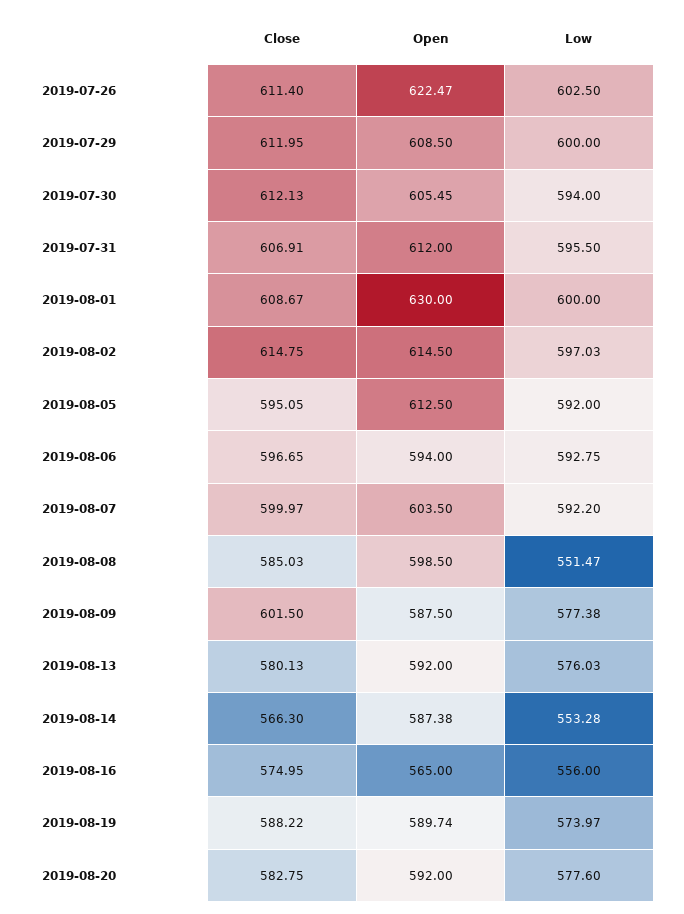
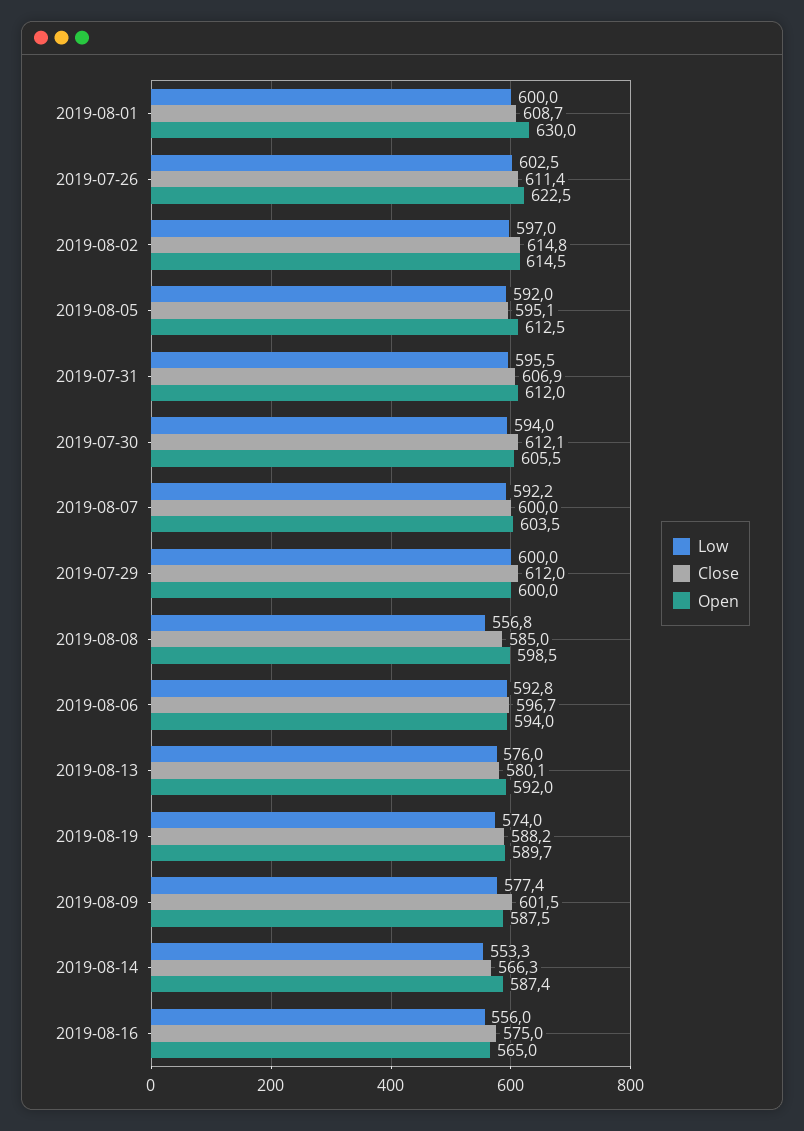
Open, 2019-07-29: 608.5 -> 600
Low, 2019-08-08: 551.47 -> 556.8
Close, 2019-08-20: 582.75 -> none
Open, 2019-08-20: 592 -> none
Low, 2019-08-20: 577.6 -> none

